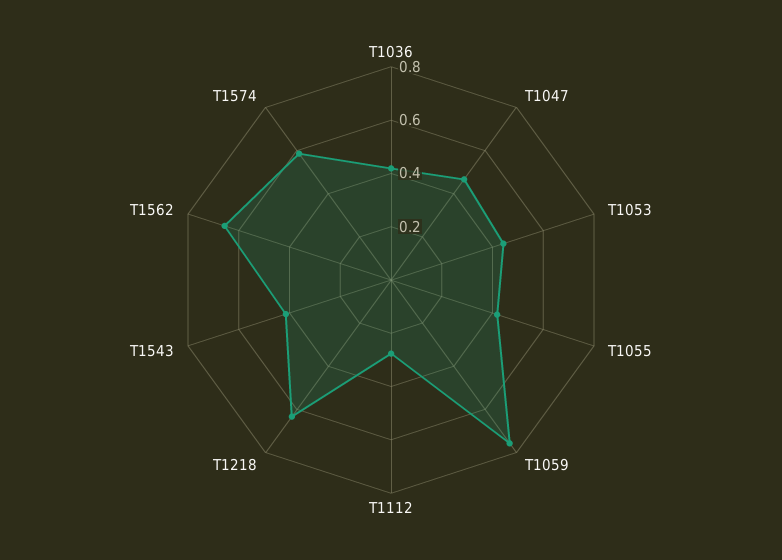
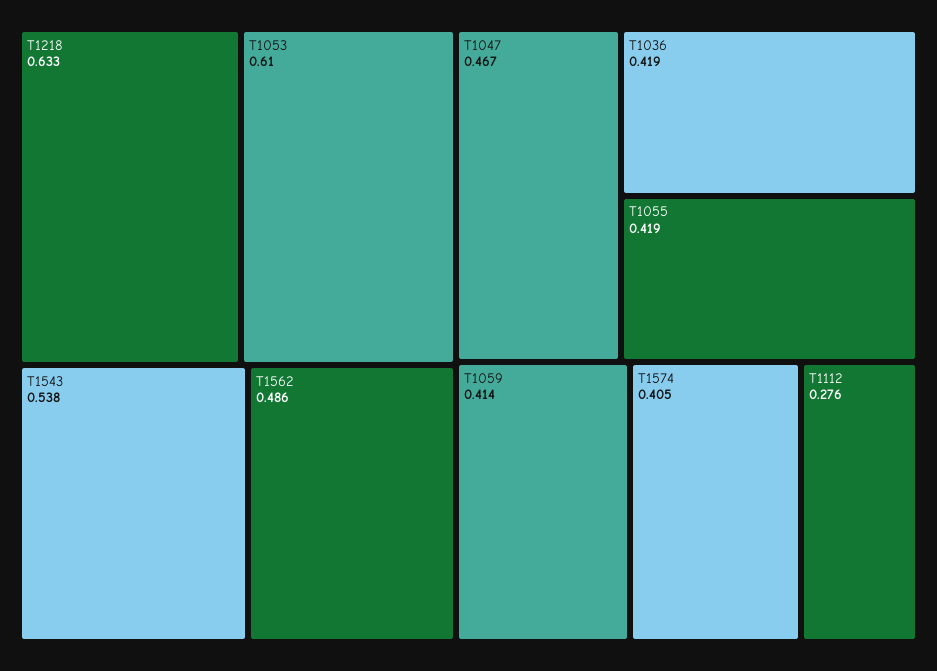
T1053: 0.45 -> 0.61
T1059: 0.75 -> 0.414
T1543: 0.4 -> 0.538
T1562: 0.65 -> 0.486
T1574: 0.6 -> 0.405

